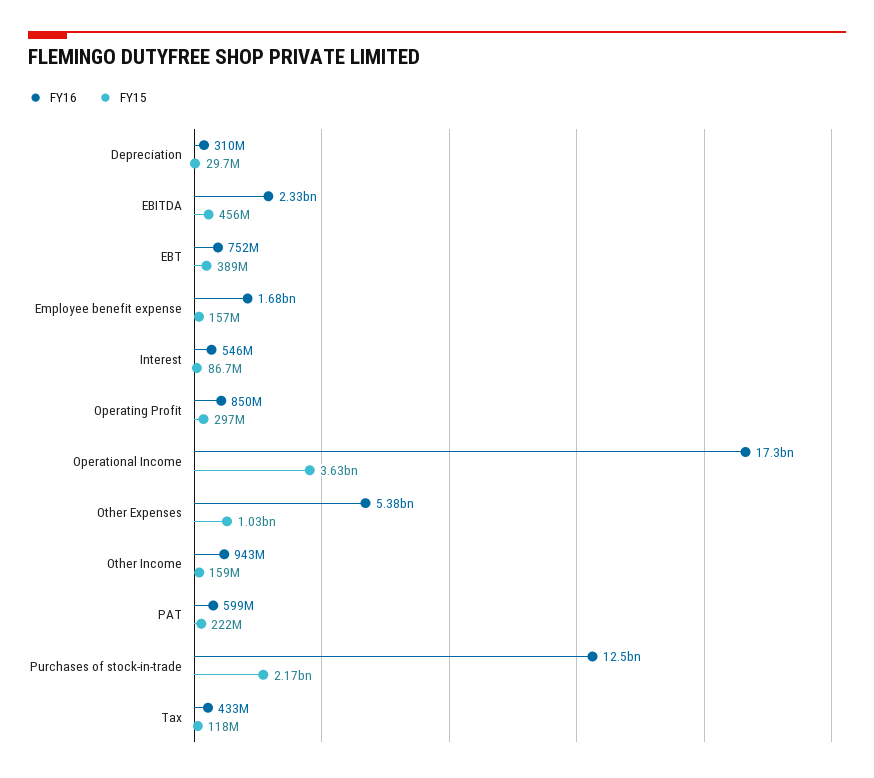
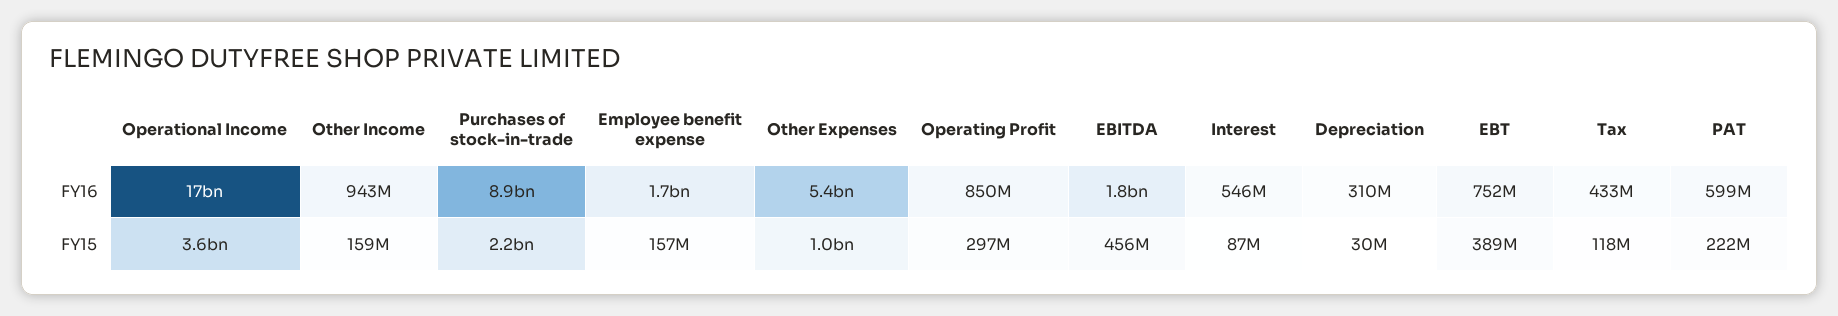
FY16, EBITDA: 2330000000 -> 1800000000
FY16, Purchases of stock-in-trade: 12500000000 -> 8900000000

